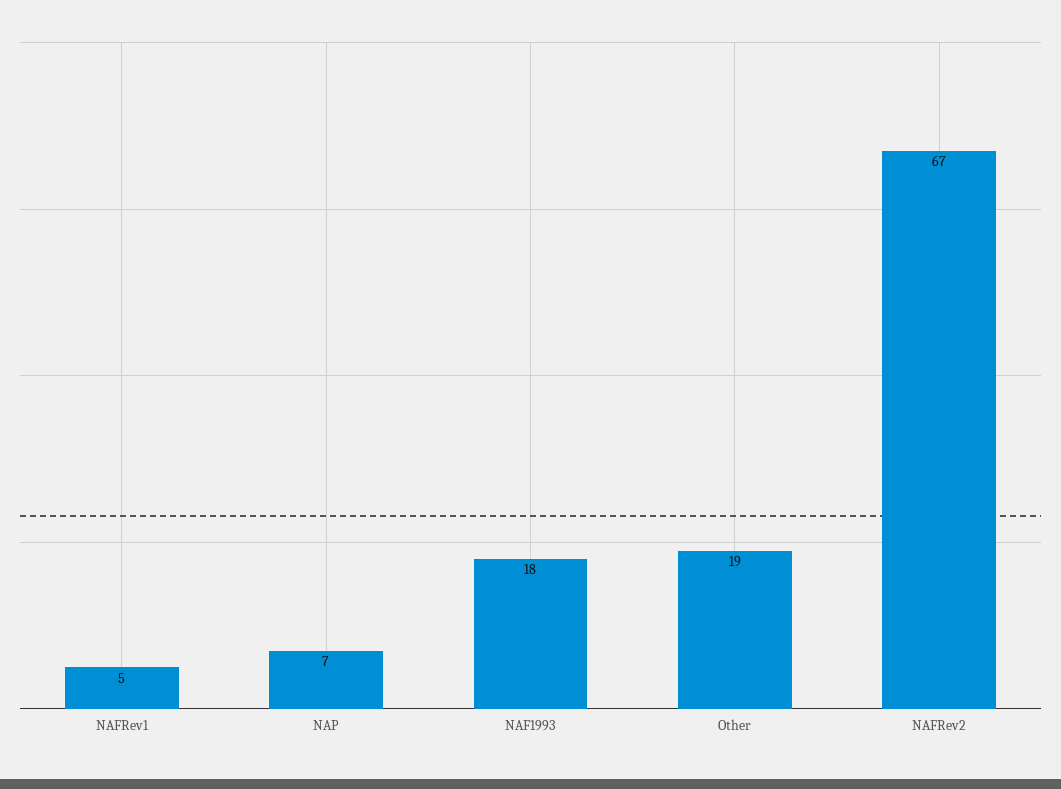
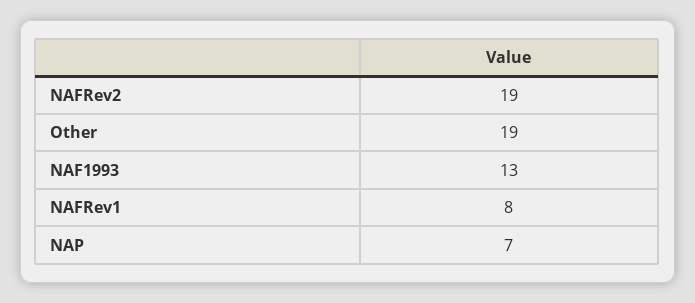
NAFRev1: 5 -> 8
NAF1993: 18 -> 13
NAFRev2: 67 -> 19

